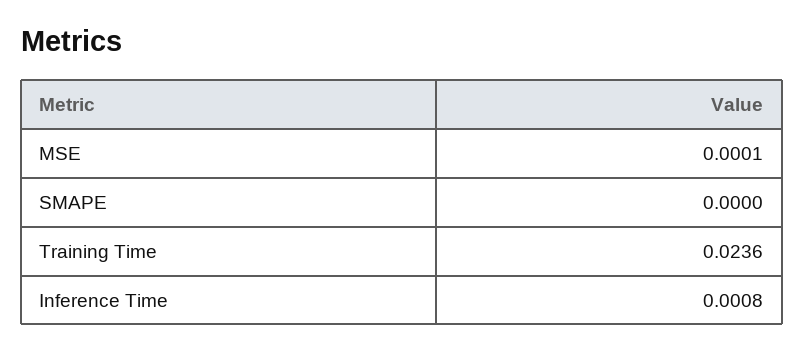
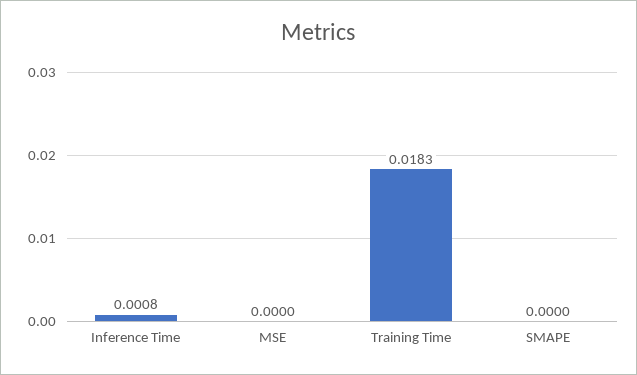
MSE: 0.0001 -> 0
Training Time: 0.0236 -> 0.0183

